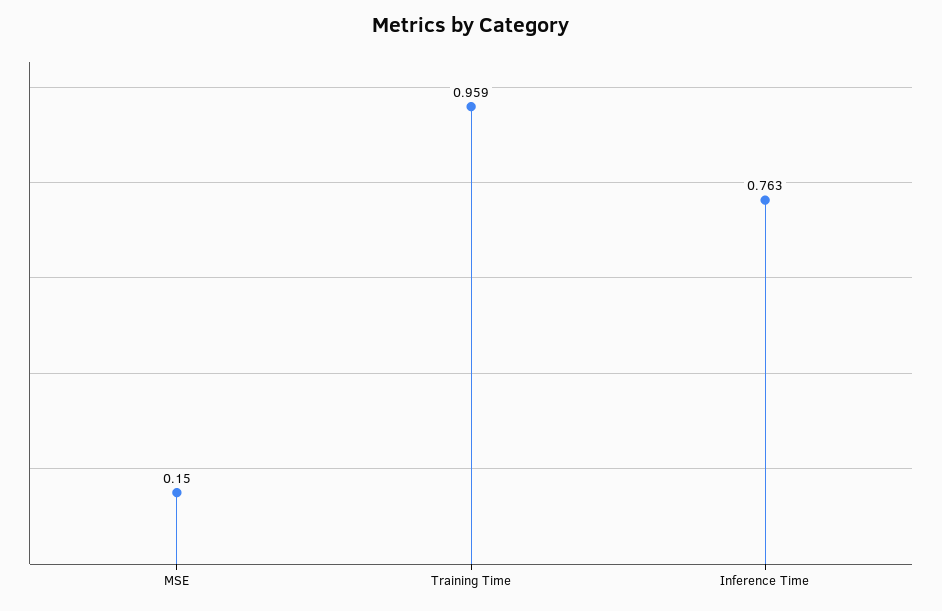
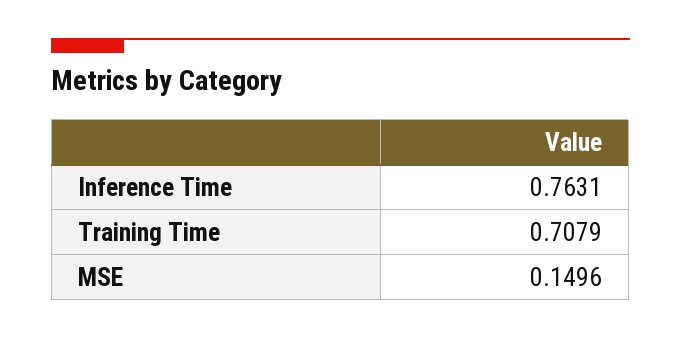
Training Time: 0.959 -> 0.7079

